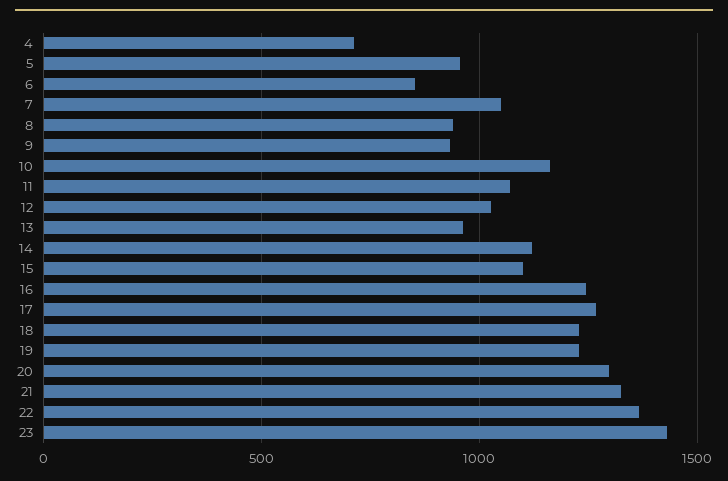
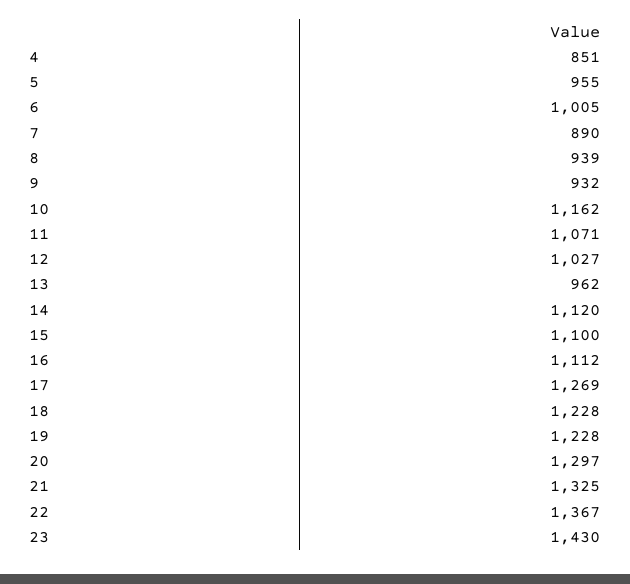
4: 700 -> 851
6: 850 -> 1005
7: 1050 -> 890
16: 1250 -> 1112

